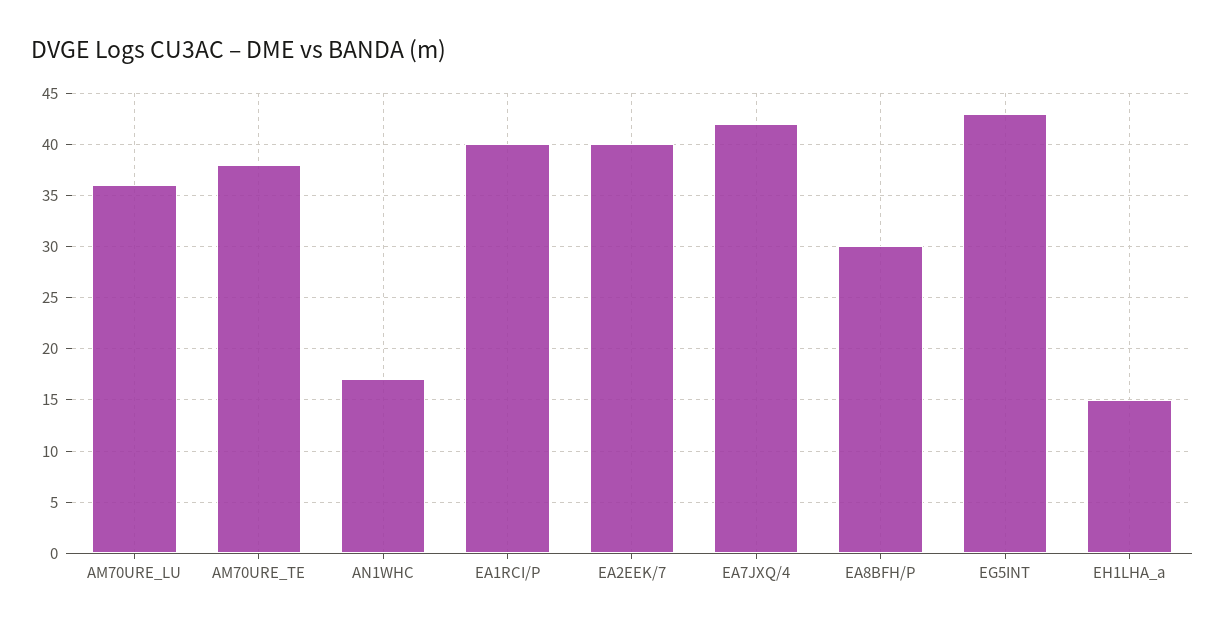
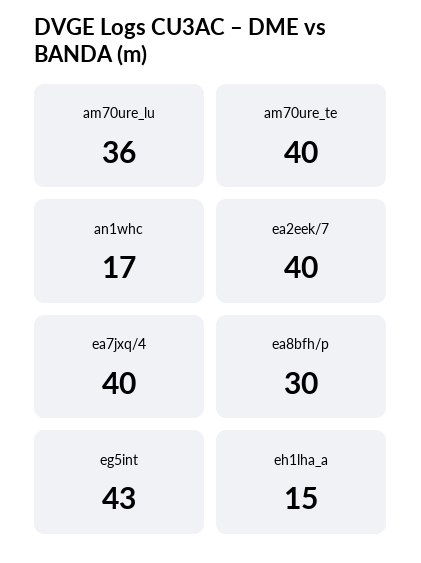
AM70URE_TE: 38 -> 40
EA1RCI/P: 40 -> none
EA7JXQ/4: 42 -> 40

